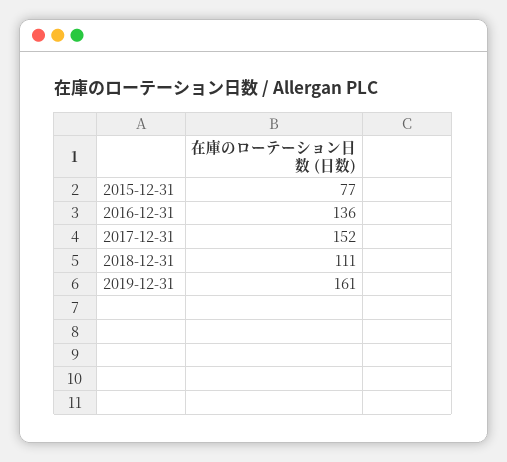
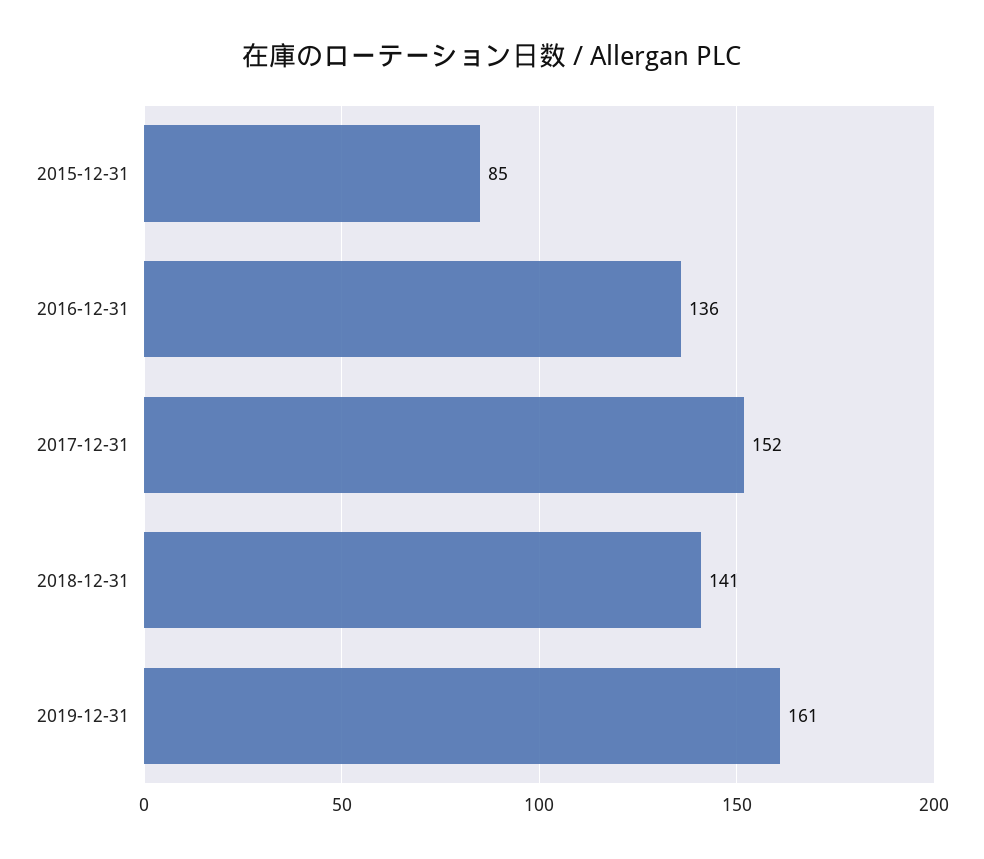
2015-12-31: 77 -> 85
2018-12-31: 111 -> 141

